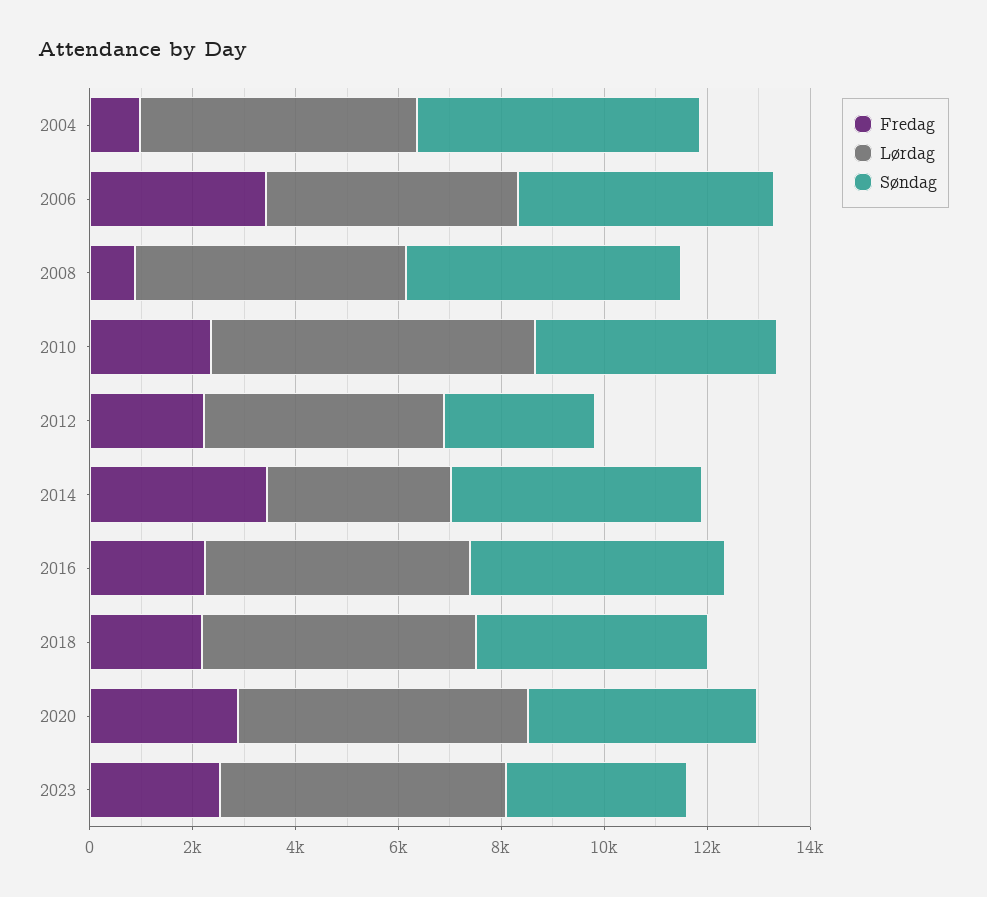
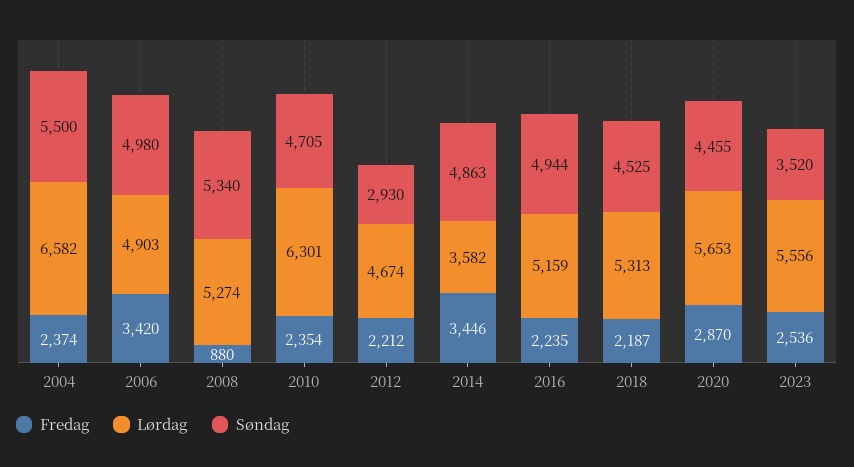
Fredag, 2004: 1000 -> 2374
Lørdag, 2004: 5500 -> 6582

